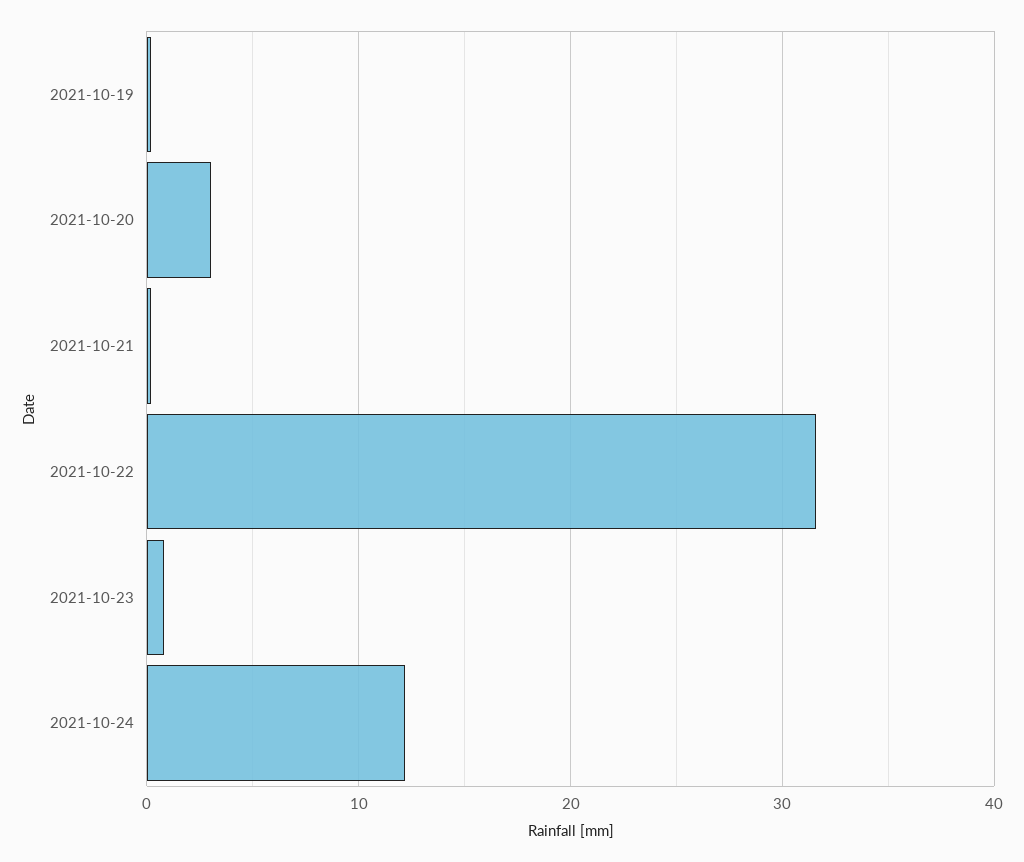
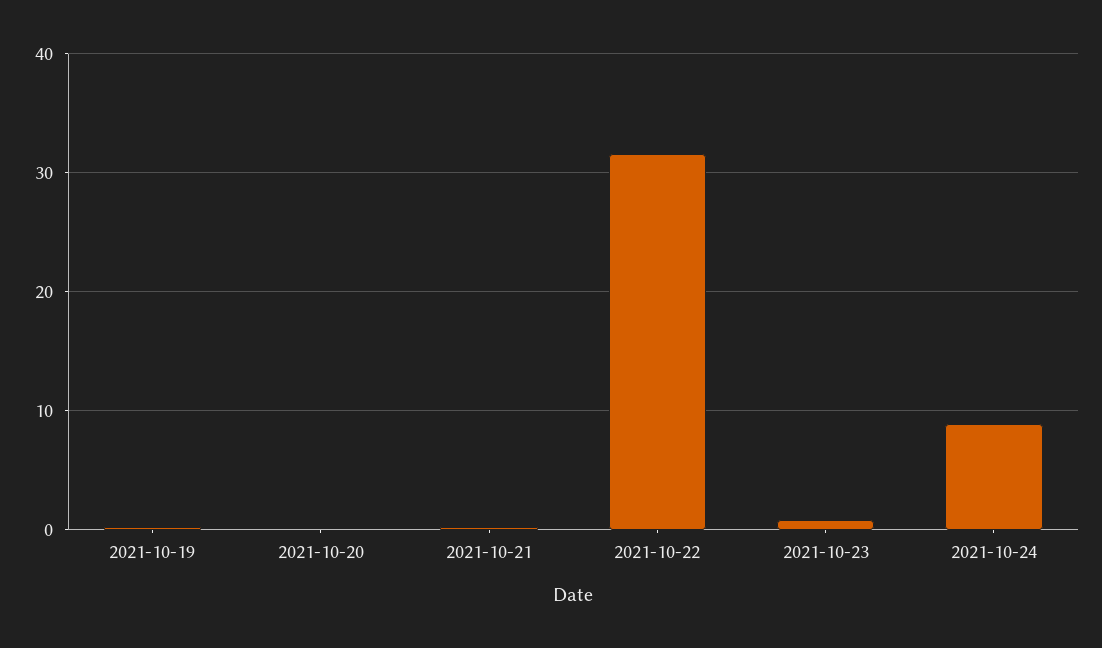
2021-10-20: 3 -> 0
2021-10-24: 12 -> 9

